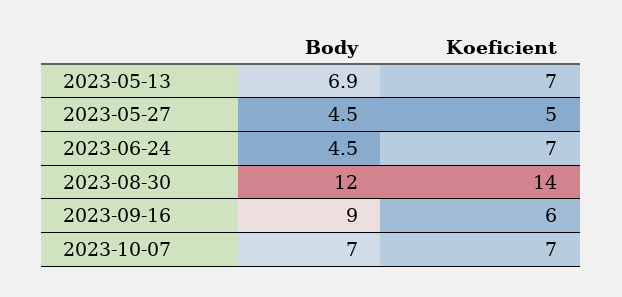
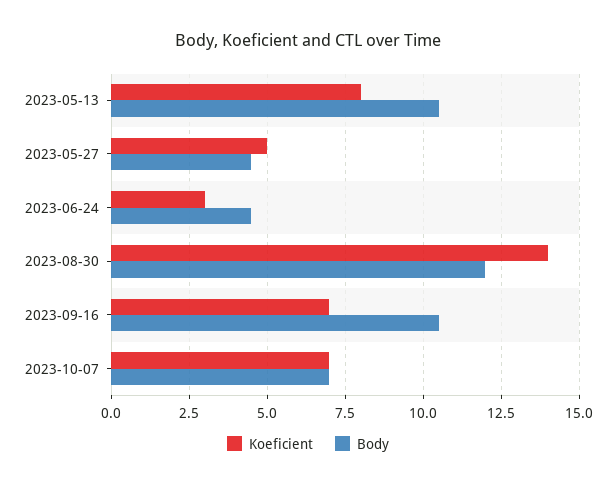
Body, 2023-05-13: 6.9 -> 10.5
Koeficient, 2023-05-13: 7 -> 8
Koeficient, 2023-06-24: 7 -> 3
Body, 2023-09-16: 9 -> 10.5
Koeficient, 2023-09-16: 6 -> 7

